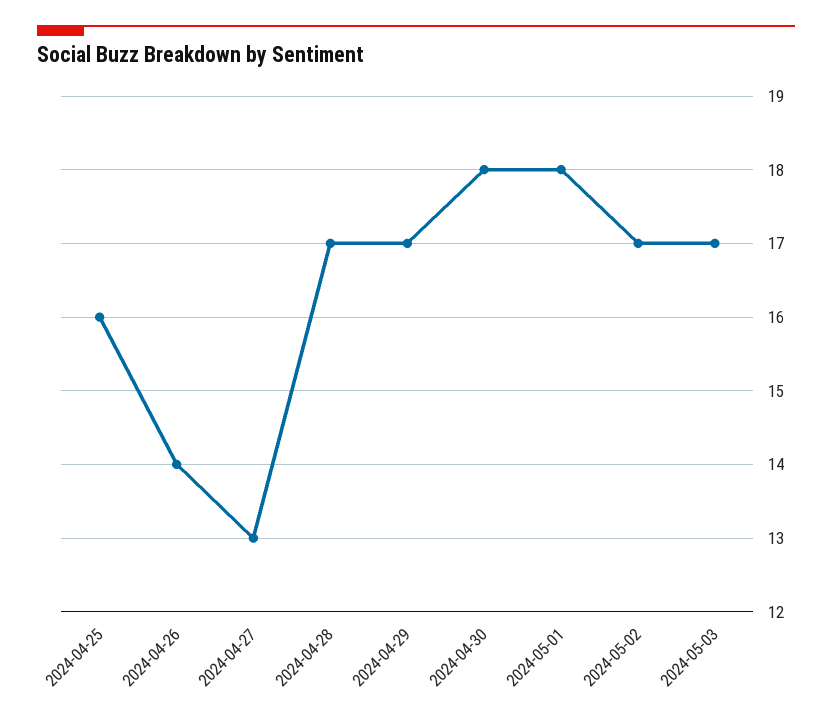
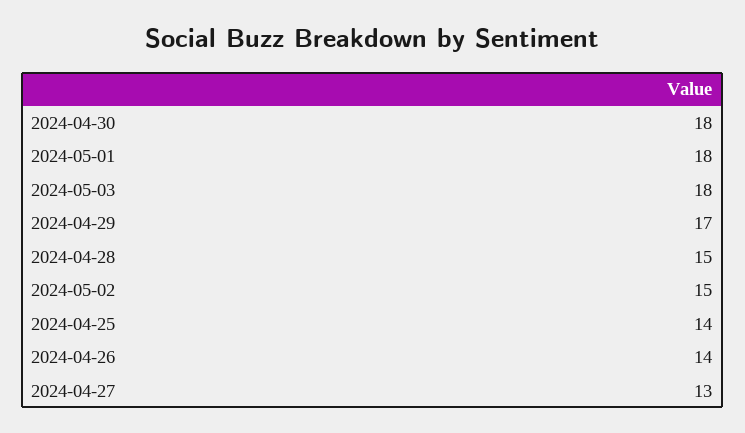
2024-04-25: 16 -> 14
2024-04-28: 17 -> 15
2024-05-02: 17 -> 15
2024-05-03: 17 -> 18

